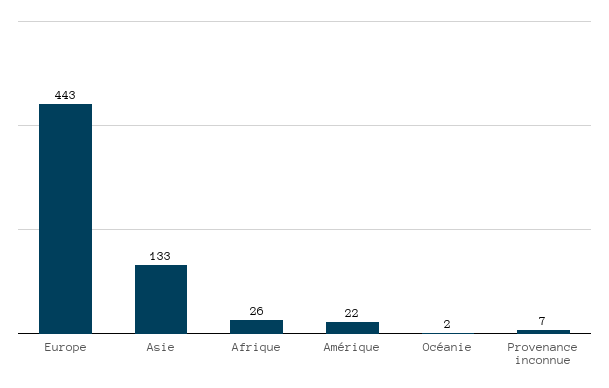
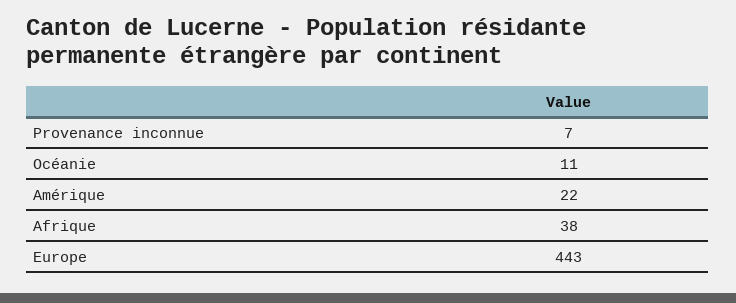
Asie: 133 -> none
Afrique: 26 -> 38
Océanie: 2 -> 11

